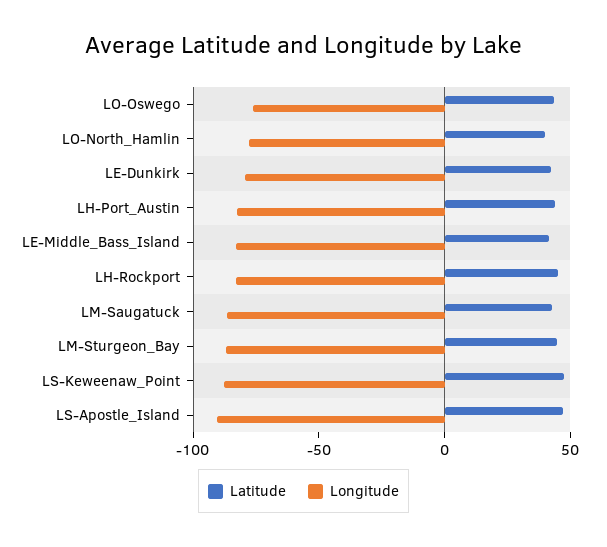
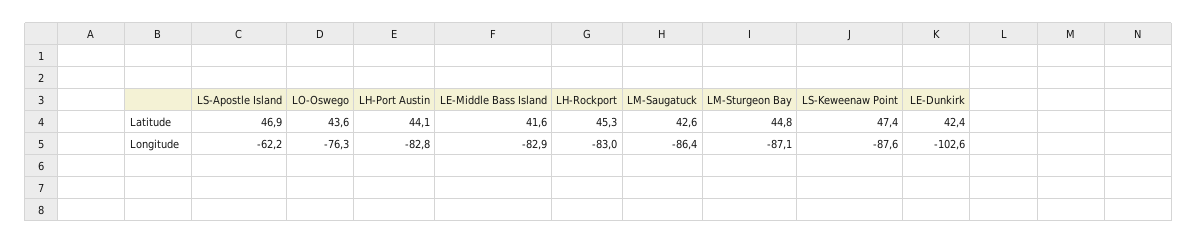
Latitude, LO-North_Hamlin: 40 -> none
Longitude, LO-North_Hamlin: -80 -> none
Longitude, LE-Dunkirk: -80 -> -102.6
Longitude, LS-Apostle_Island: -90 -> -62.2

